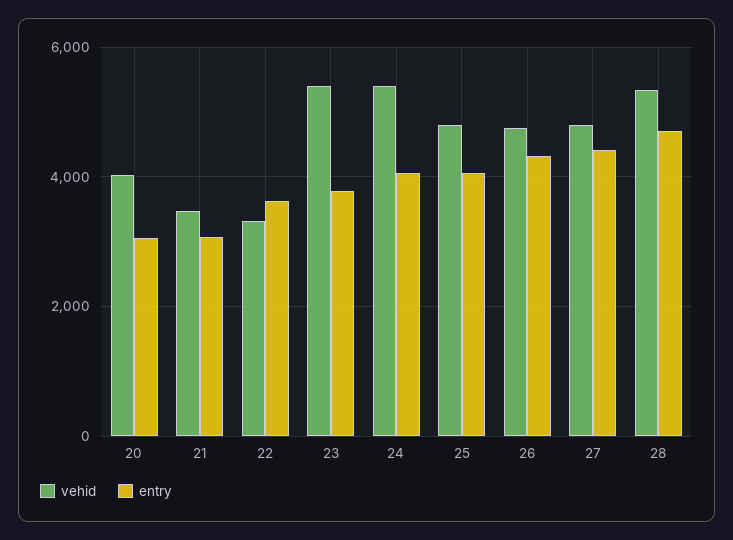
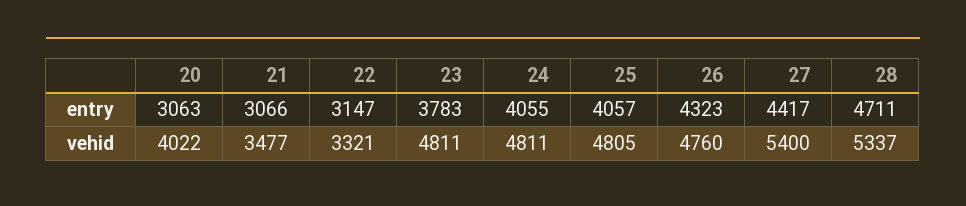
entry, 22: 3600 -> 3147
vehid, 23: 5400 -> 4811
vehid, 24: 5400 -> 4811
vehid, 27: 4800 -> 5400

